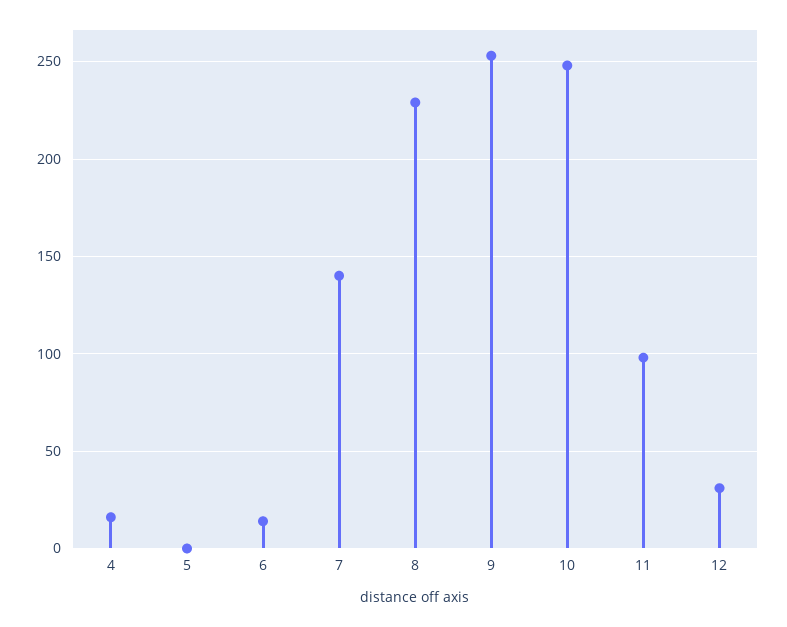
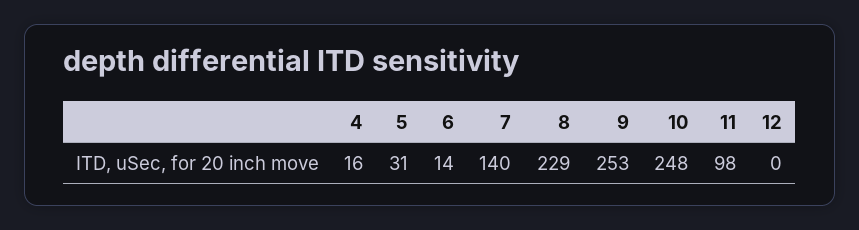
5: 0 -> 31
12: 30 -> 0

